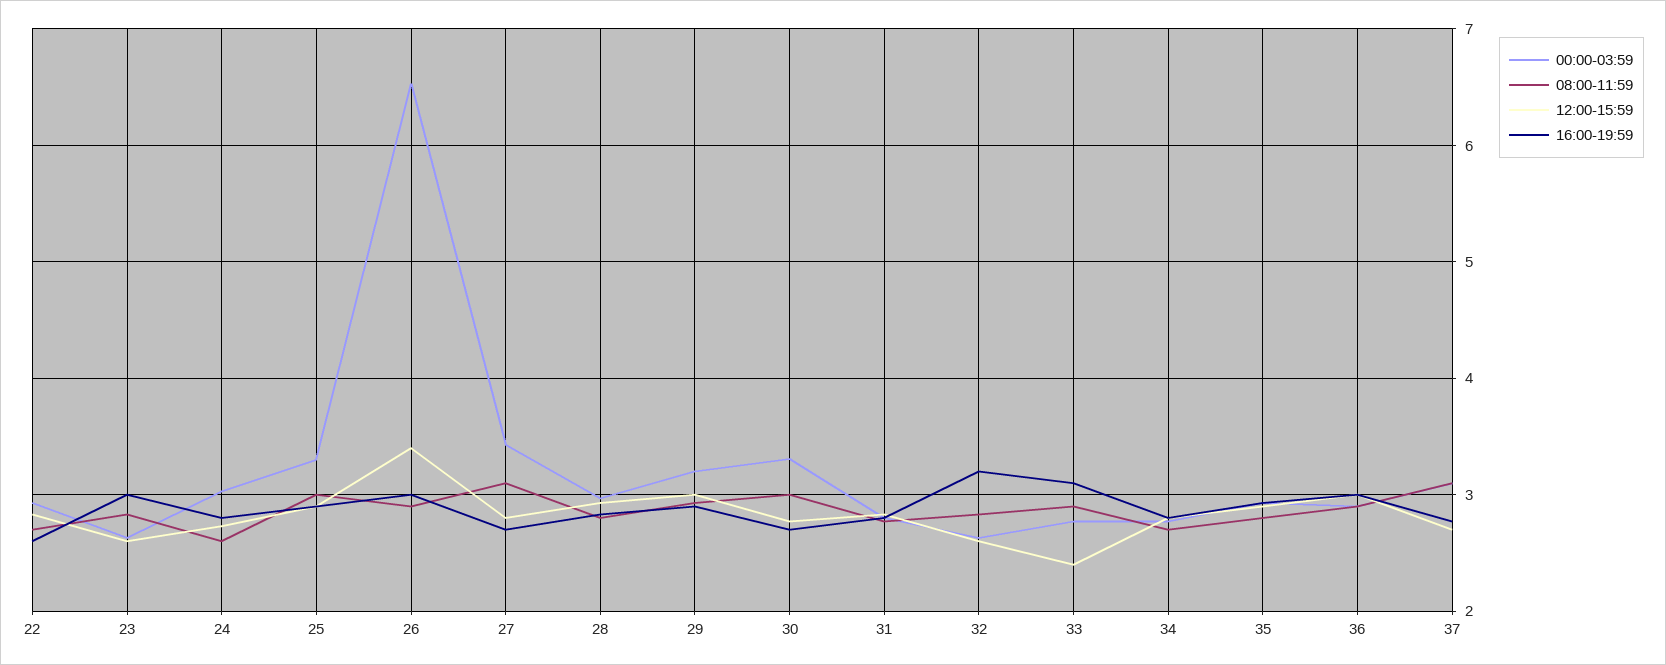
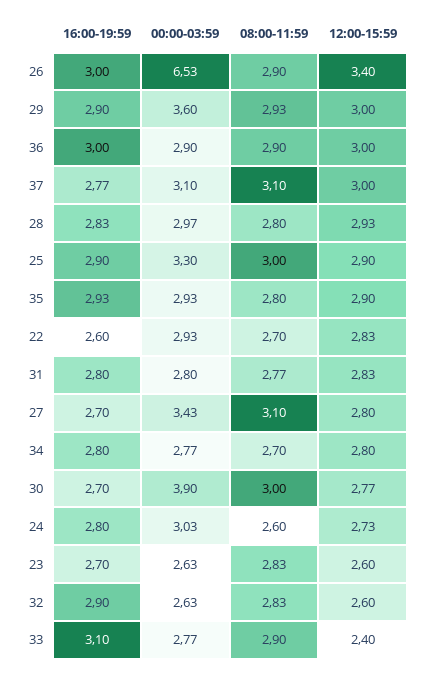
16:00-19:59, 23: 3 -> 2.7
00:00-03:59, 29: 3.2 -> 3.6
00:00-03:59, 30: 3.3 -> 3.9
16:00-19:59, 32: 3.2 -> 2.9
12:00-15:59, 37: 2.7 -> 3

